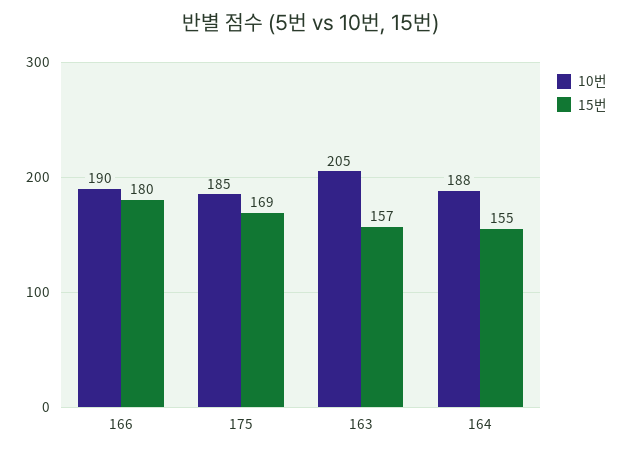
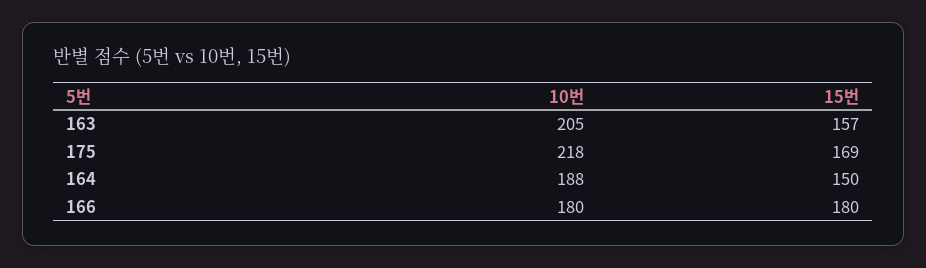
10번, 166: 190 -> 180
10번, 175: 185 -> 218
15번, 164: 155 -> 150

